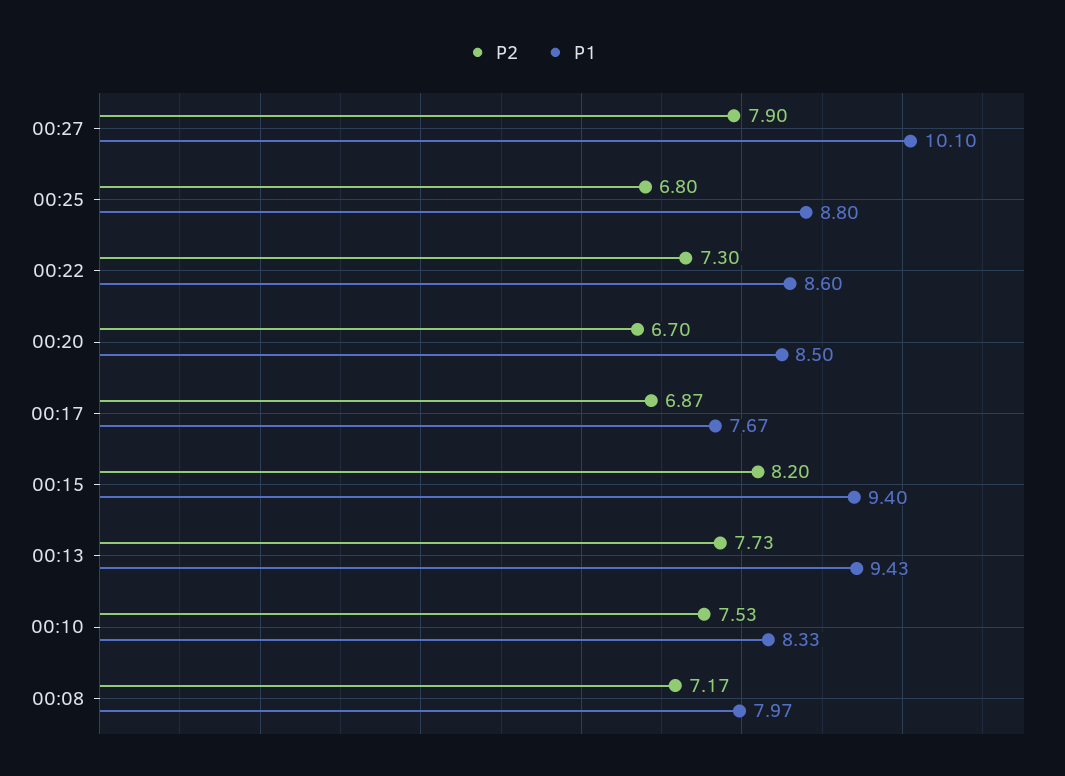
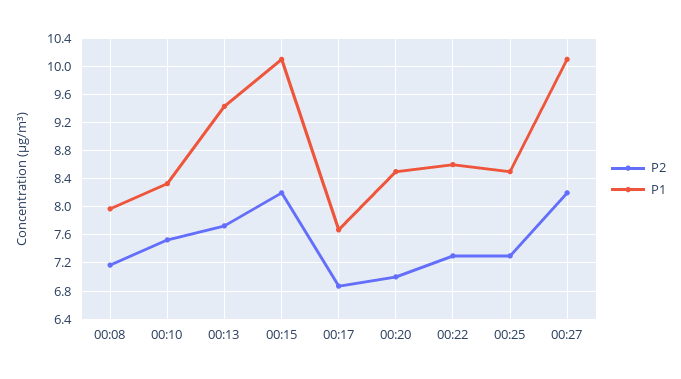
P2, 00:27: 7.9 -> 8.2
P2, 00:25: 6.8 -> 7.3
P1, 00:25: 8.8 -> 8.5
P2, 00:20: 6.7 -> 7
P1, 00:15: 9.4 -> 10.1

